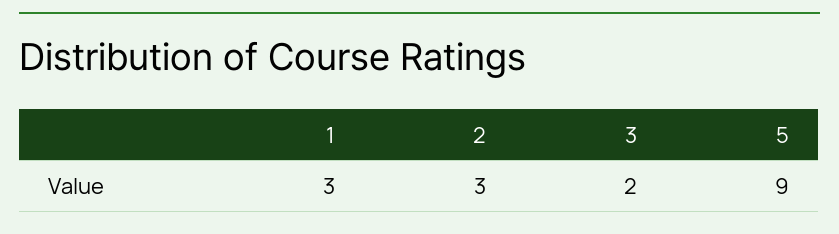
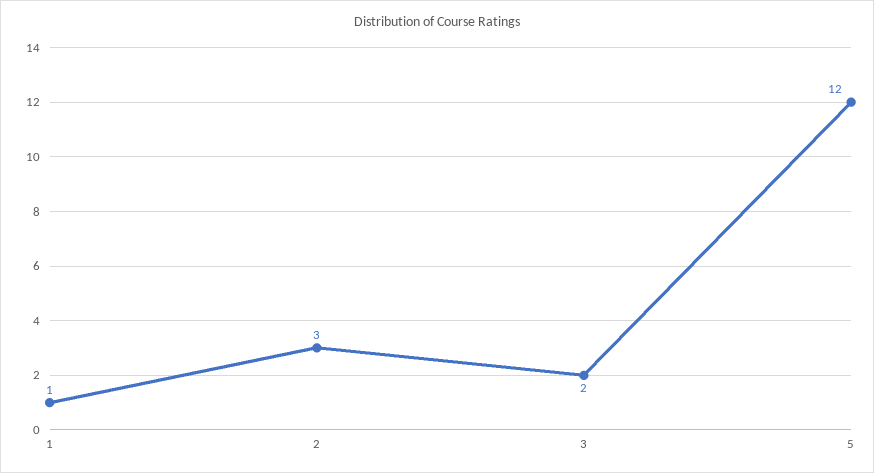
1: 3 -> 1
5: 9 -> 12

